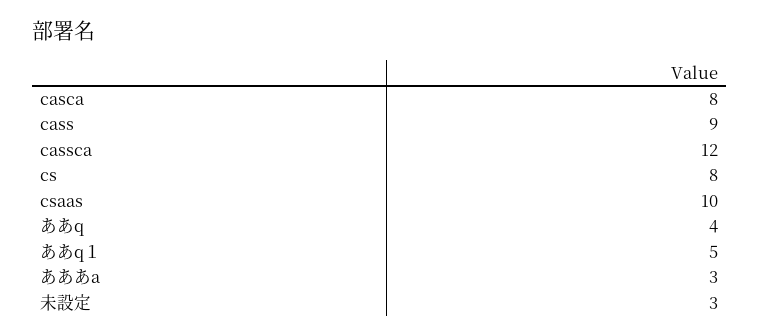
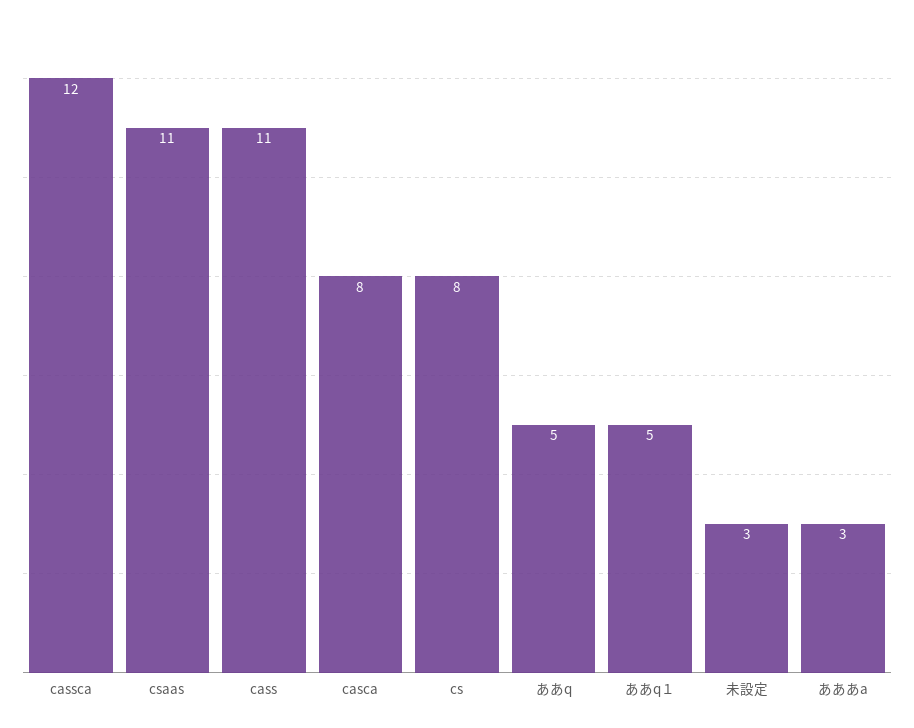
cass: 9 -> 11
csaas: 10 -> 11
ああq: 4 -> 5

